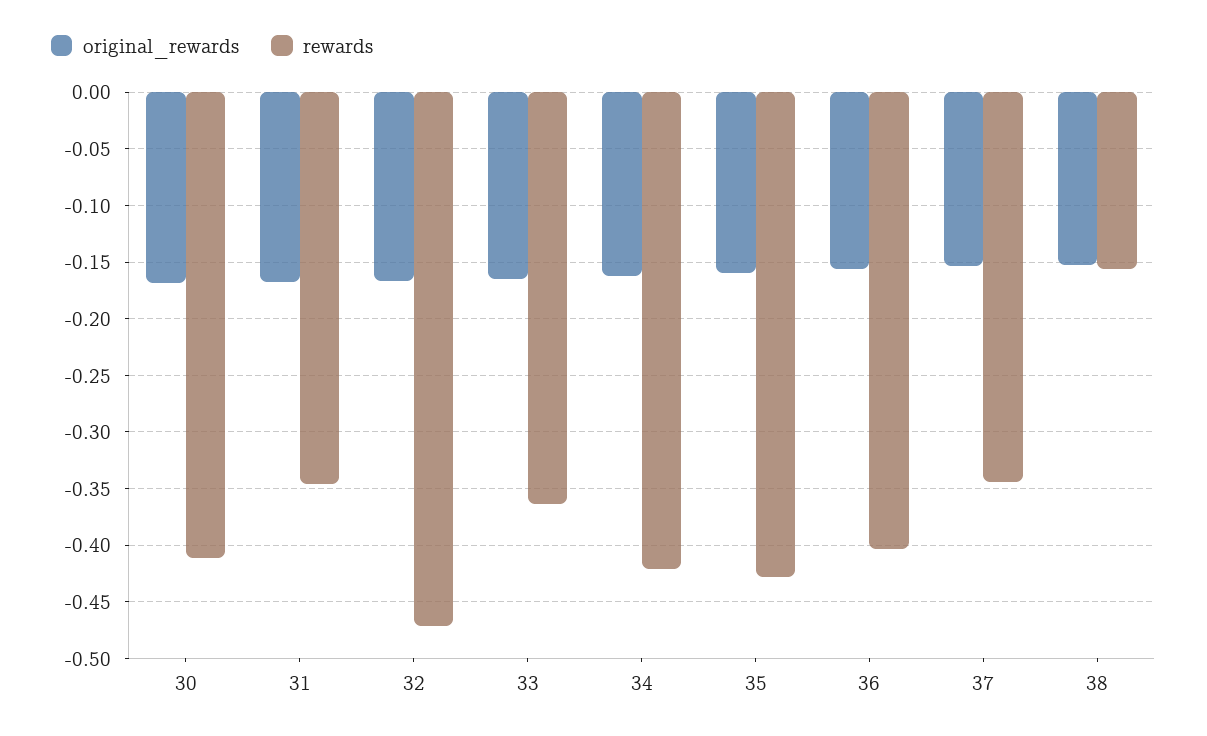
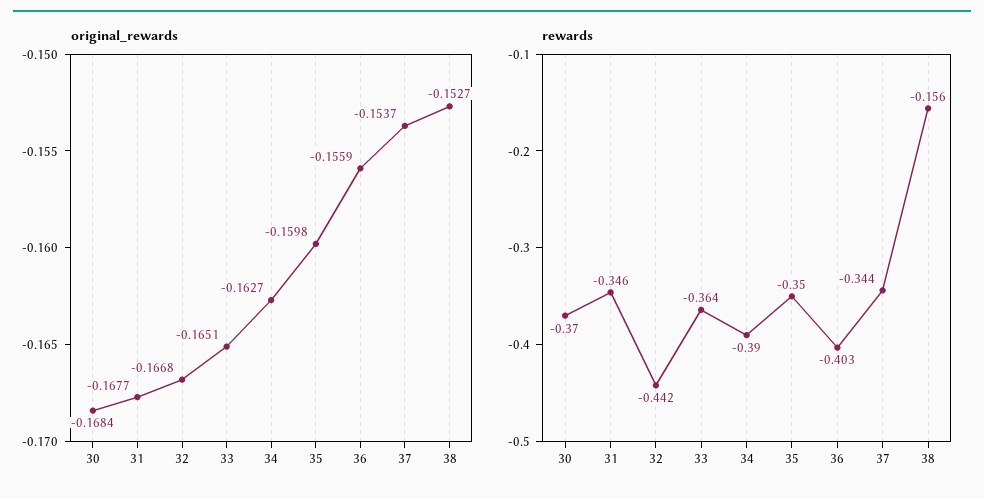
rewards, 30: -0.41 -> -0.37
rewards, 32: -0.47 -> -0.442
rewards, 34: -0.42 -> -0.39
rewards, 35: -0.43 -> -0.35

